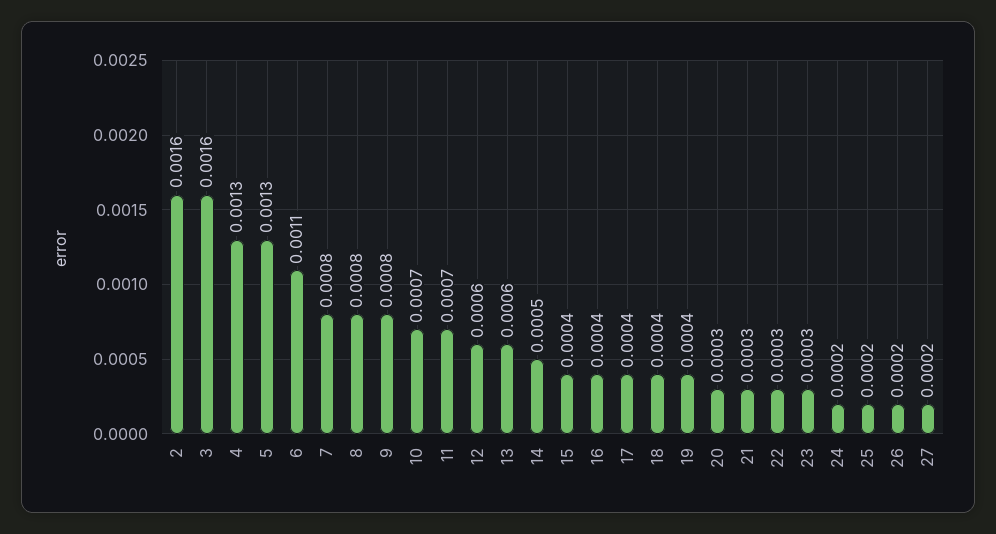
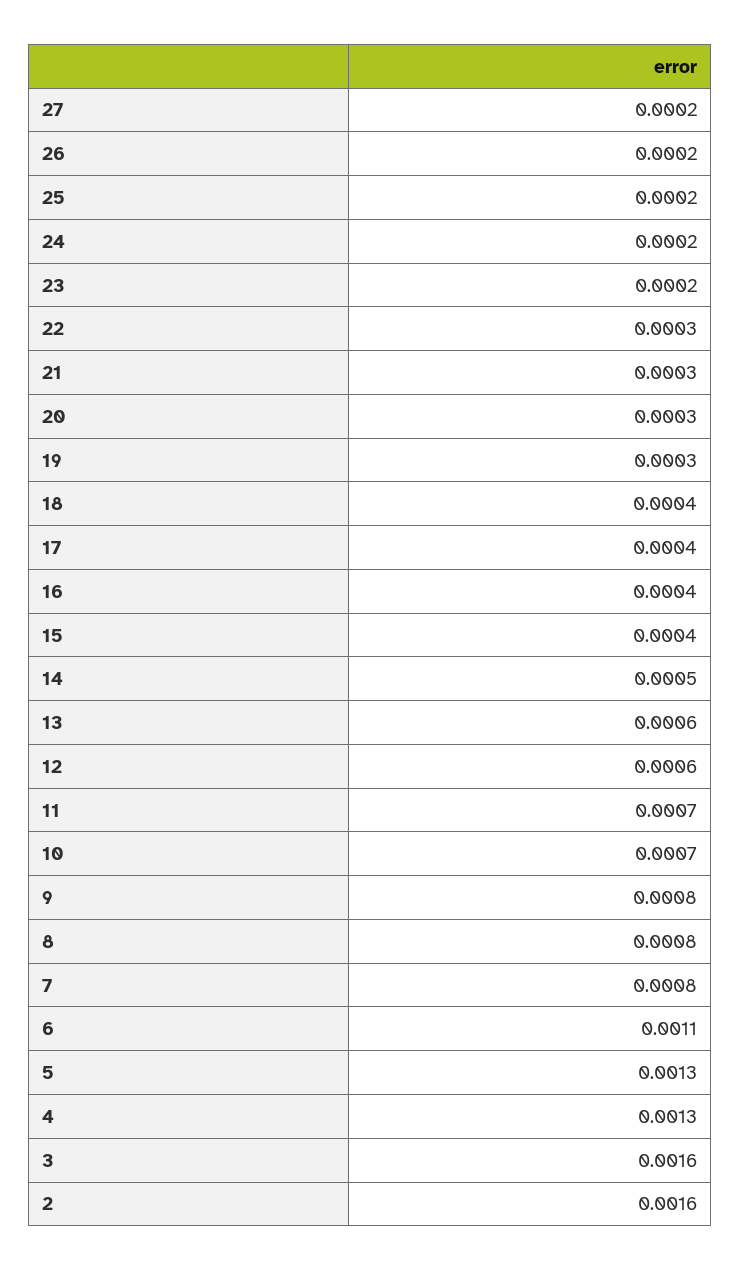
19: 0.0004 -> 0.0003
23: 0.0003 -> 0.0002

